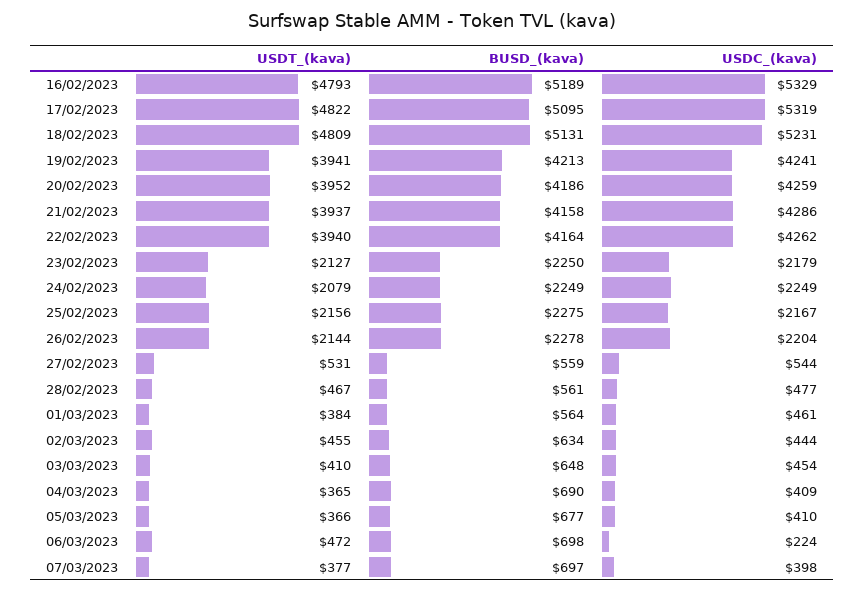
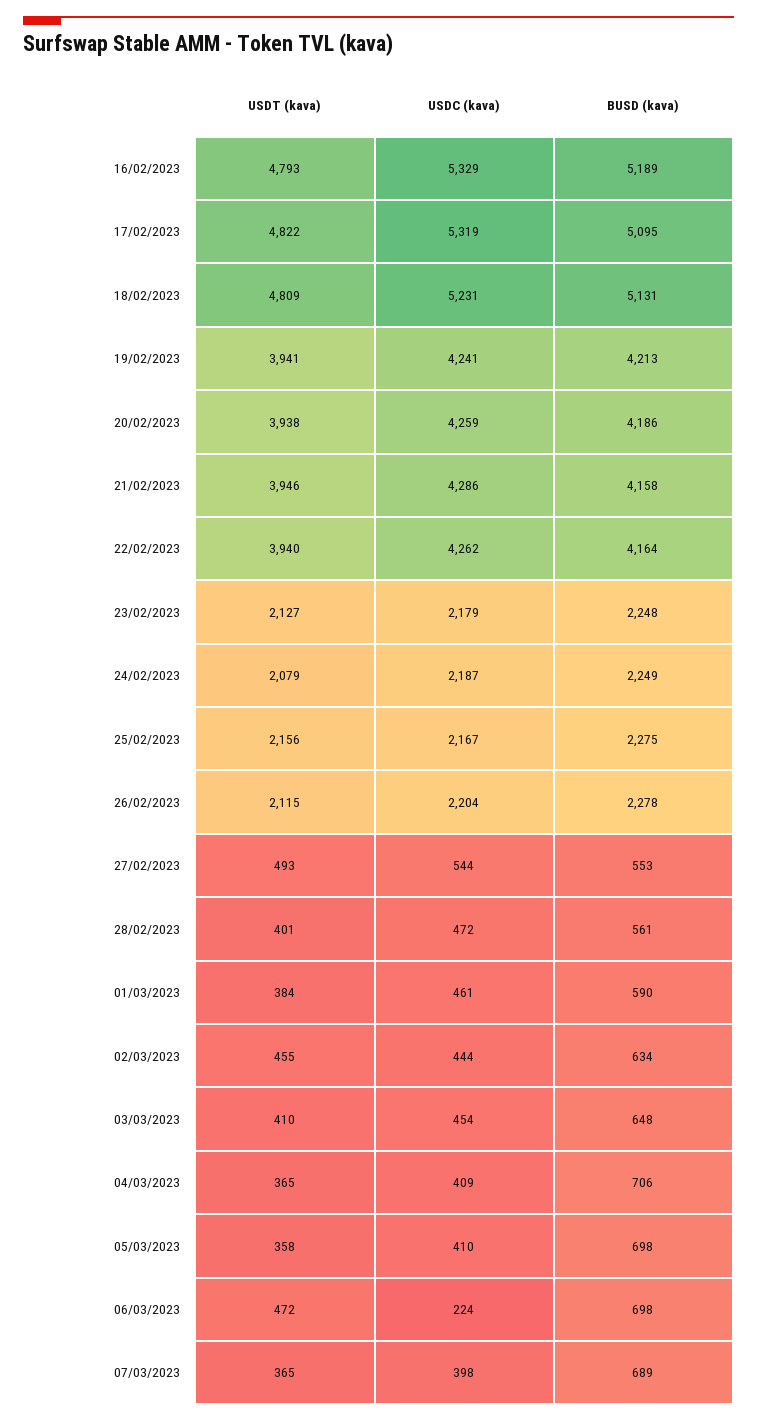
USDT_(kava), 20/02/2023: 3952 -> 3938
USDT_(kava), 21/02/2023: 3937 -> 3946
BUSD_(kava), 23/02/2023: 2250 -> 2248
USDC_(kava), 24/02/2023: 2249 -> 2187
USDT_(kava), 26/02/2023: 2144 -> 2115
USDT_(kava), 27/02/2023: 531 -> 493
BUSD_(kava), 27/02/2023: 559 -> 553
USDT_(kava), 28/02/2023: 467 -> 401
USDC_(kava), 28/02/2023: 477 -> 472
BUSD_(kava), 01/03/2023: 564 -> 590
BUSD_(kava), 04/03/2023: 690 -> 706
USDT_(kava), 05/03/2023: 366 -> 358
BUSD_(kava), 05/03/2023: 677 -> 698
USDT_(kava), 07/03/2023: 377 -> 365
BUSD_(kava), 07/03/2023: 697 -> 689

